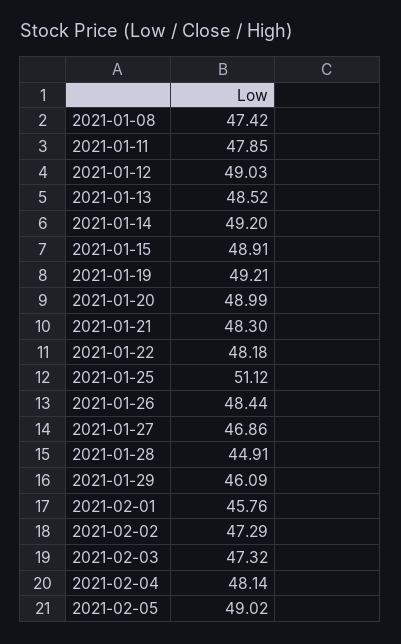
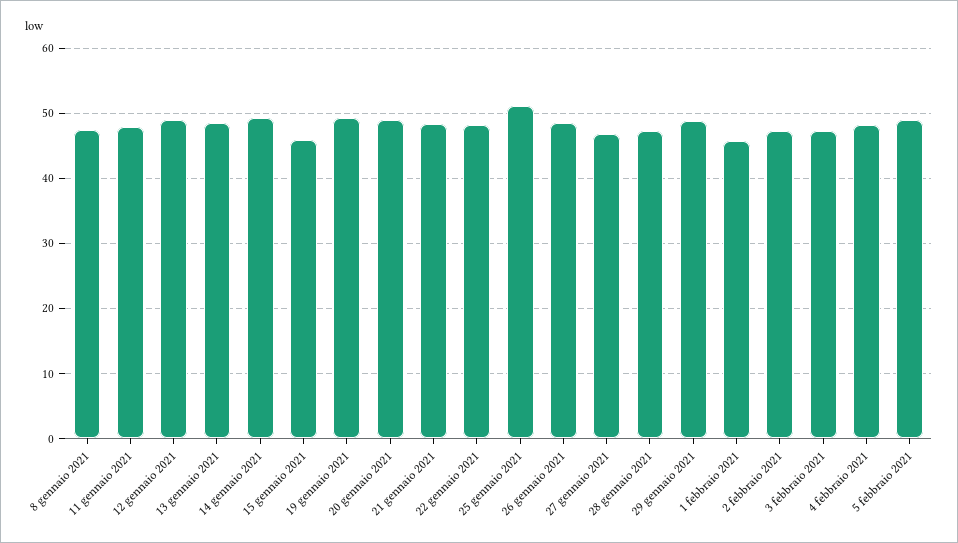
2021-01-15: 48.91 -> 46
2021-01-28: 44.91 -> 47
2021-01-29: 46.09 -> 49

